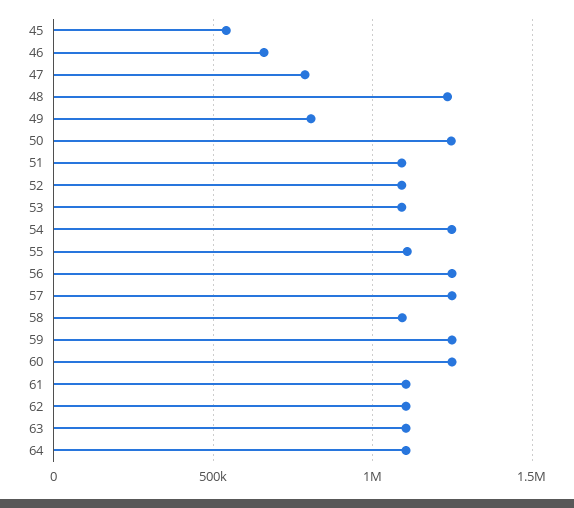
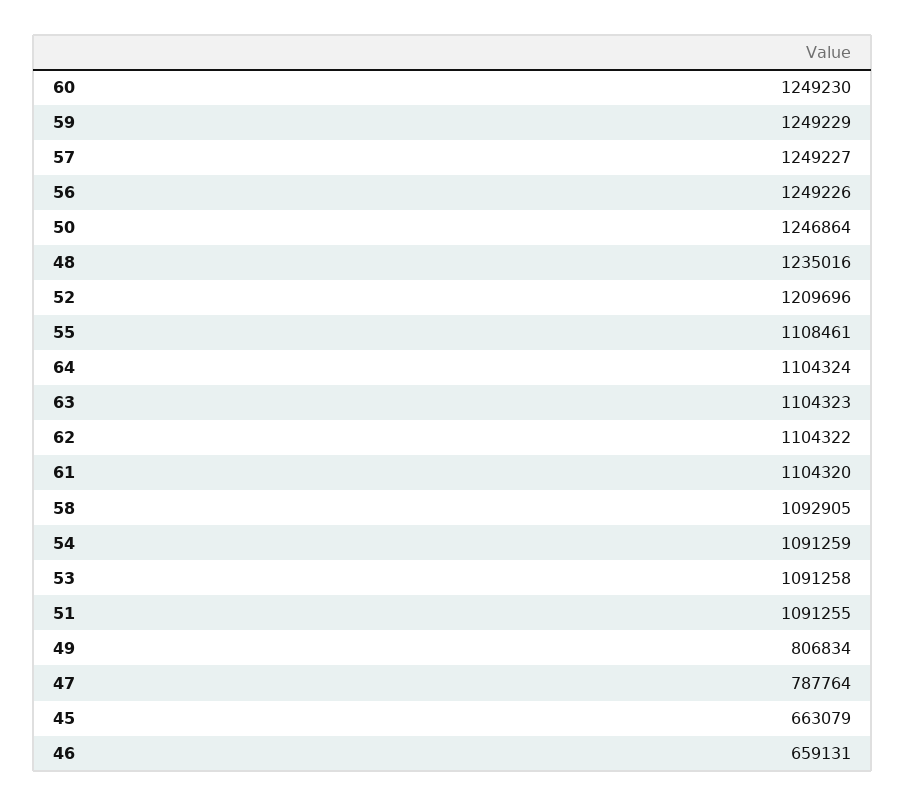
45: 550000 -> 663079
52: 1100000 -> 1209696
54: 1250000 -> 1091259

